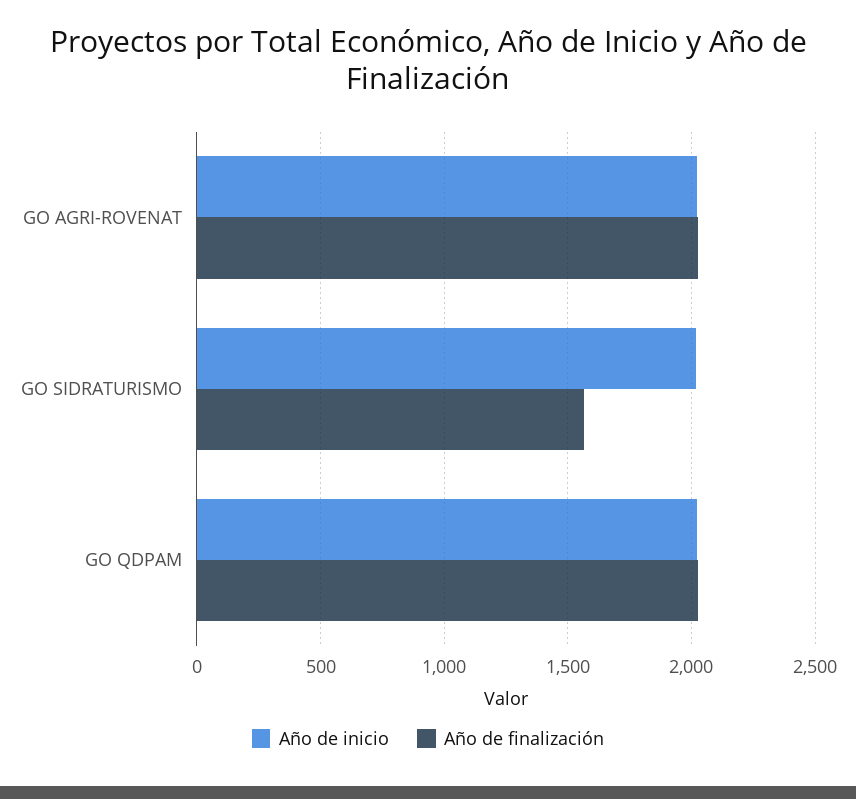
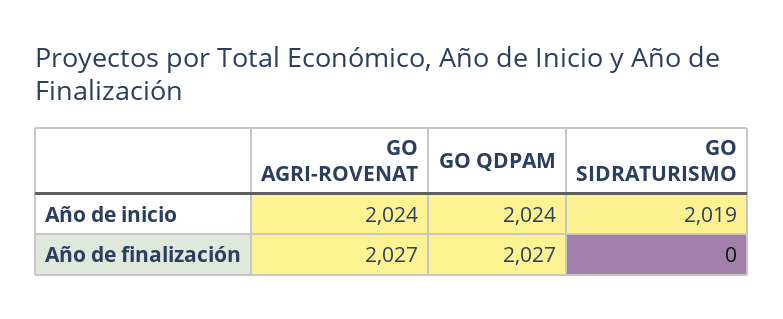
Año de finalización, GO SIDRATURISMO: 1550 -> 0

